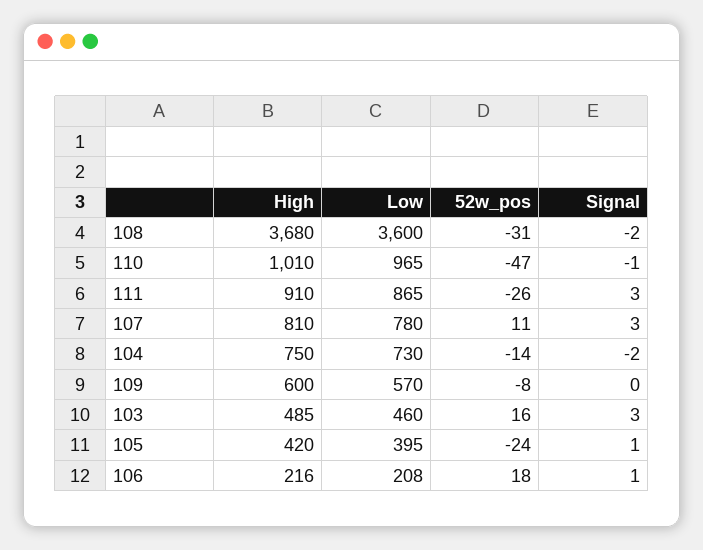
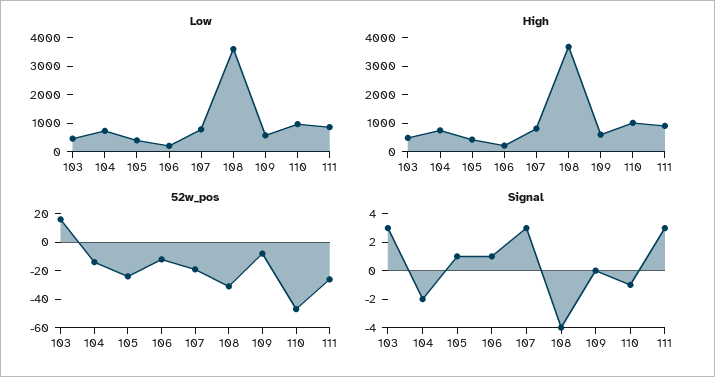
Signal, 108: -2 -> -4
52w_pos, 107: 11 -> -20
52w_pos, 106: 18 -> -10

